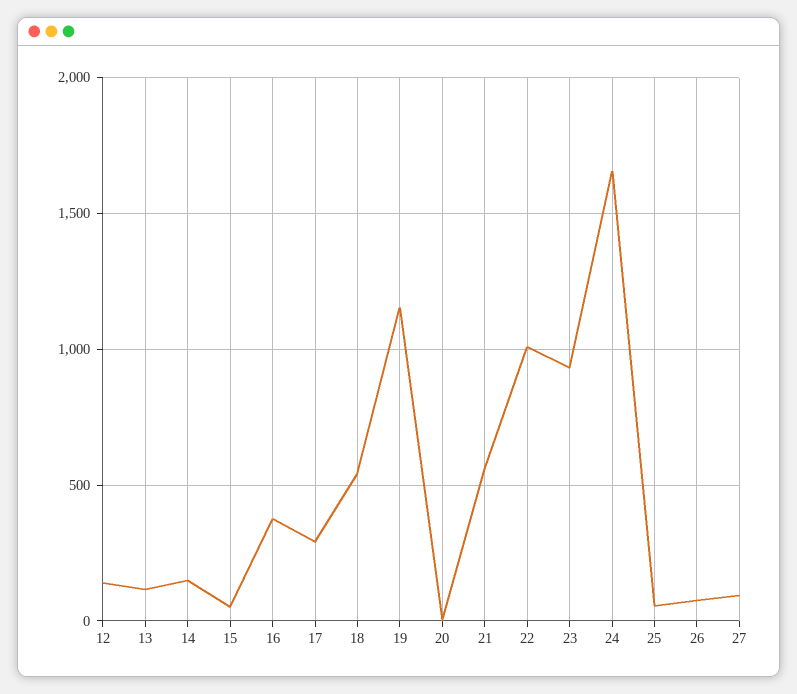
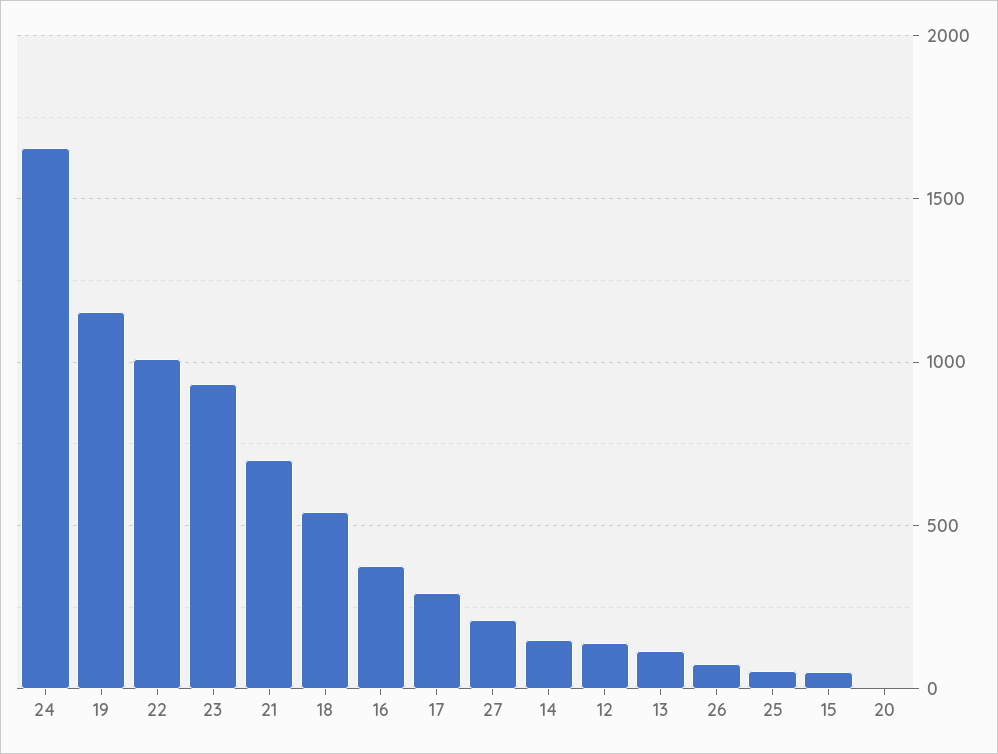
21: 550 -> 700
27: 100 -> 200

